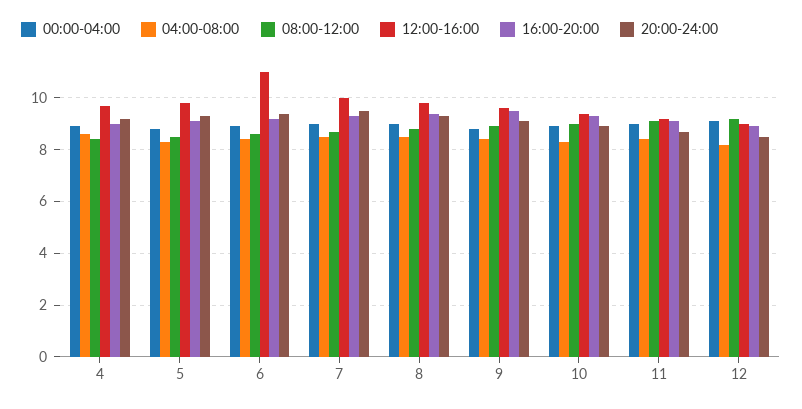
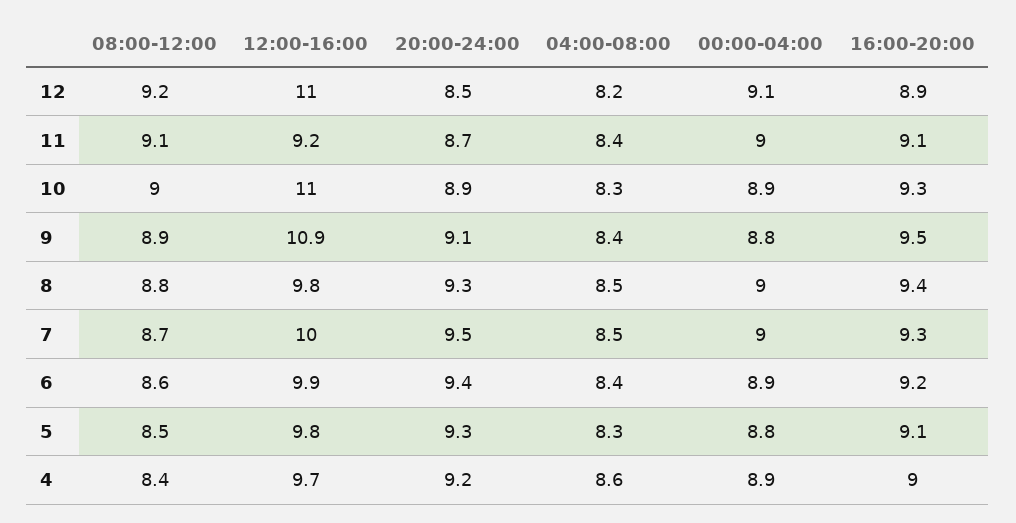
12:00-16:00, 6: 11 -> 9.9
12:00-16:00, 9: 9.5 -> 10.9
12:00-16:00, 10: 9.5 -> 11
12:00-16:00, 12: 9 -> 11

